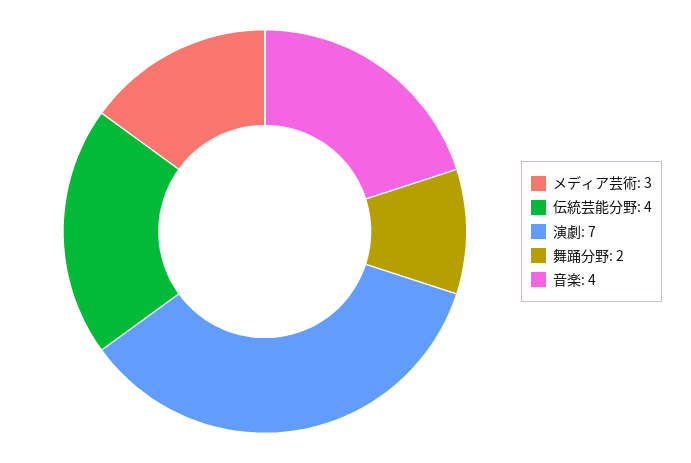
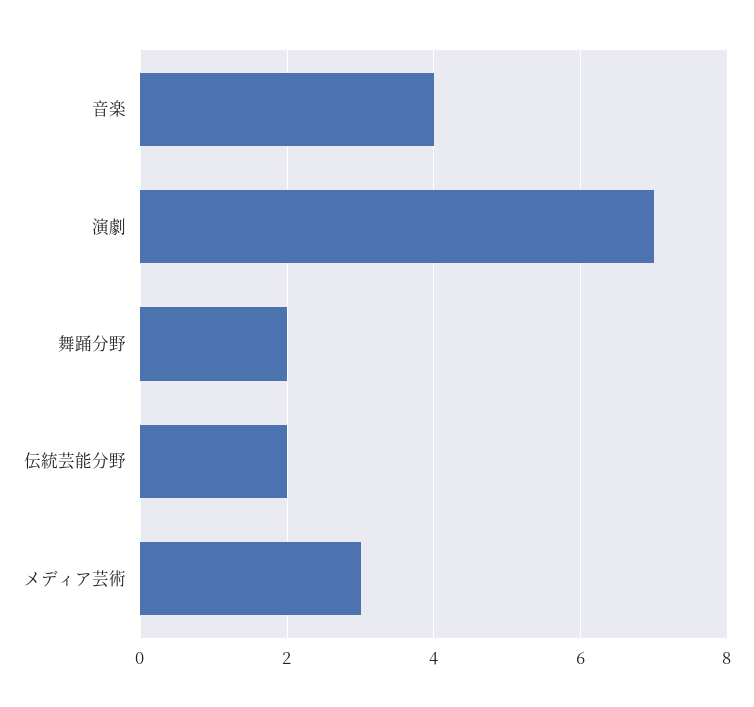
伝統芸能分野: 4 -> 2

